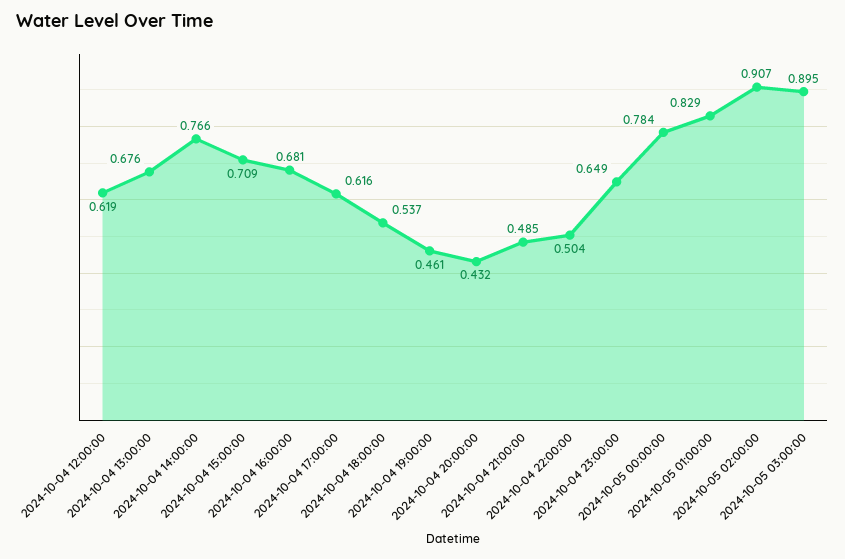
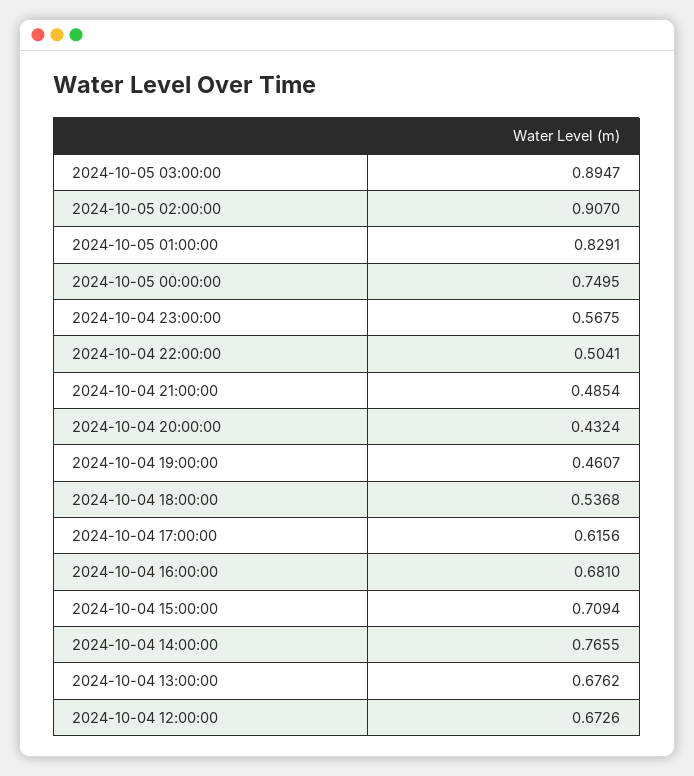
2024-10-04 12:00:00: 0.619 -> 0.6726
2024-10-04 23:00:00: 0.649 -> 0.5675
2024-10-05 00:00:00: 0.784 -> 0.7495

